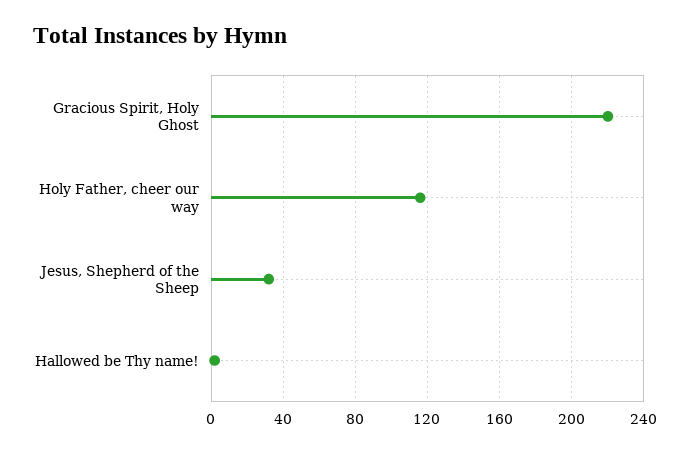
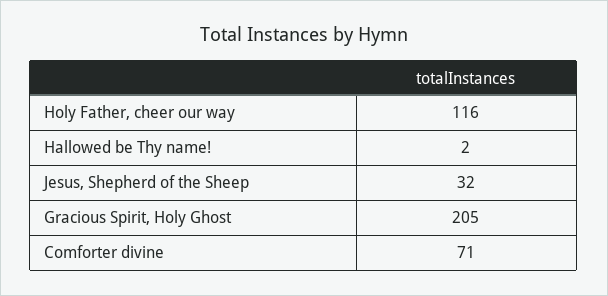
Gracious Spirit, Holy Ghost: 220 -> 205
Comforter divine: none -> 71

